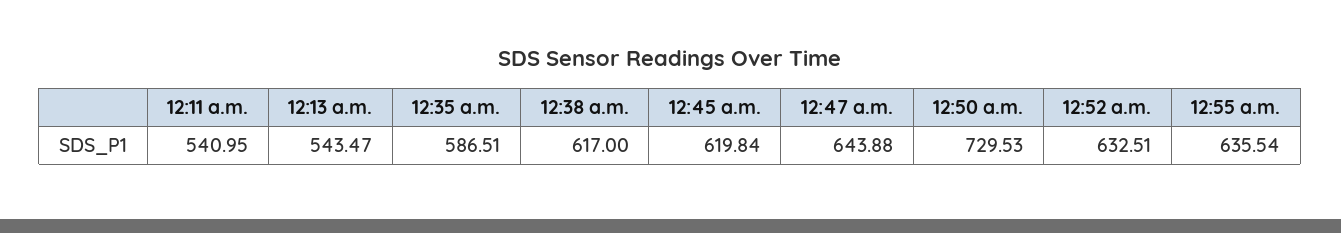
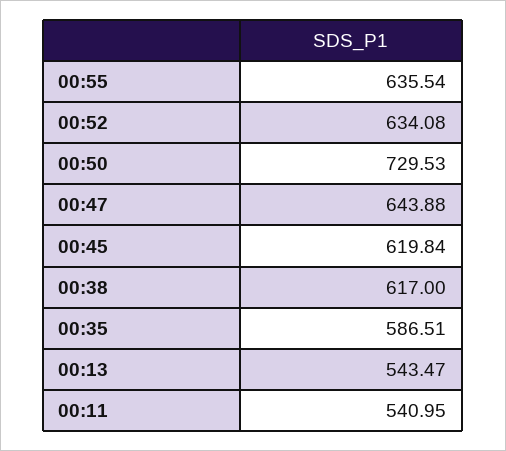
12:52 a.m.: 632.51 -> 634.08

